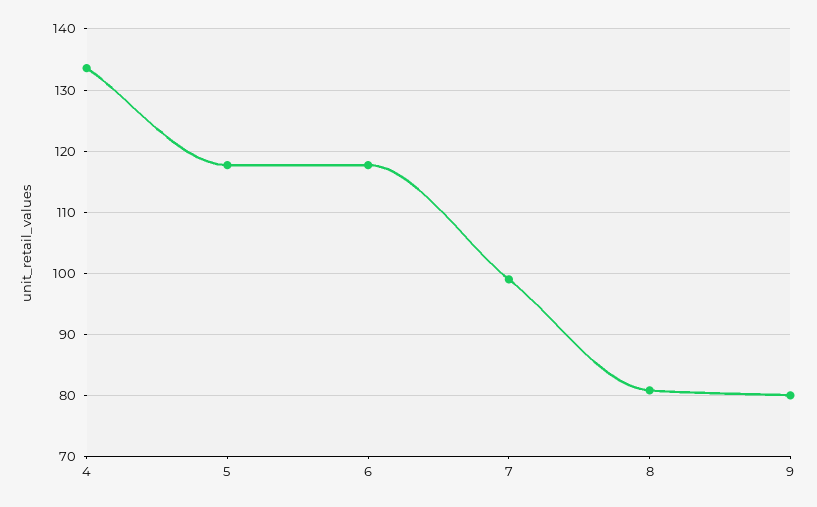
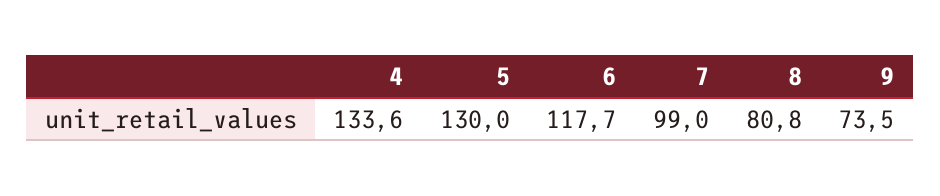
5: 118 -> 130
9: 80 -> 73.5

